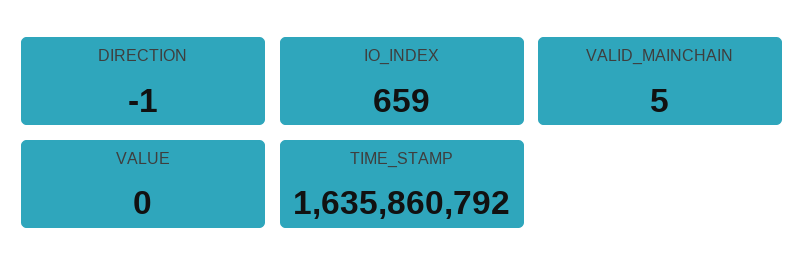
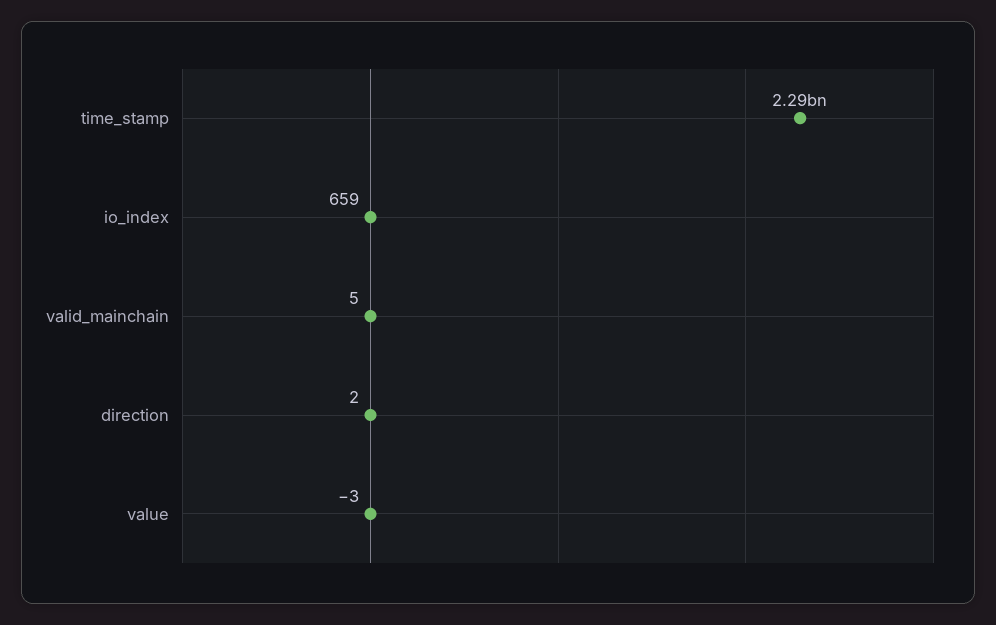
DIRECTION: -1 -> 2
VALUE: 0 -> -3
TIME_STAMP: 1635860792 -> 2290000000

